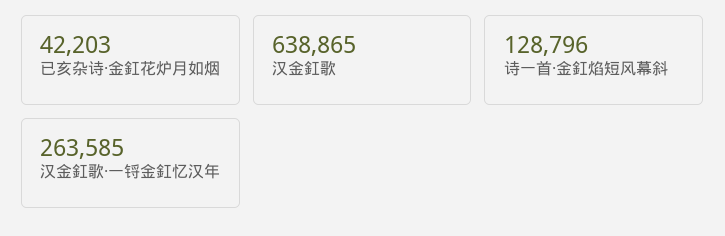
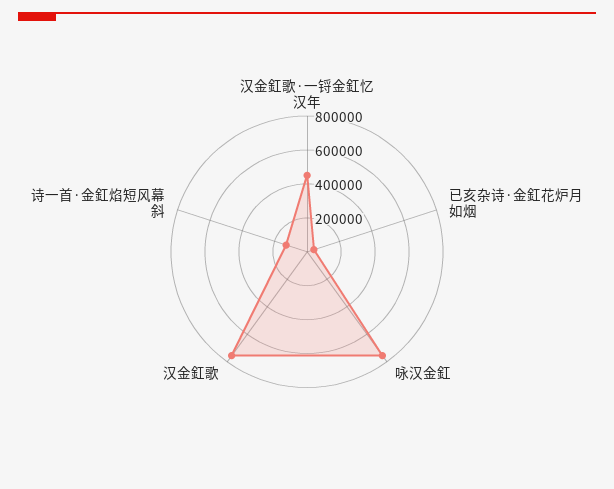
汉金釭歌: 638865 -> 750000
汉金釭歌·一锊金釭忆汉年: 263585 -> 450000
咏汉金釭: none -> 750000

